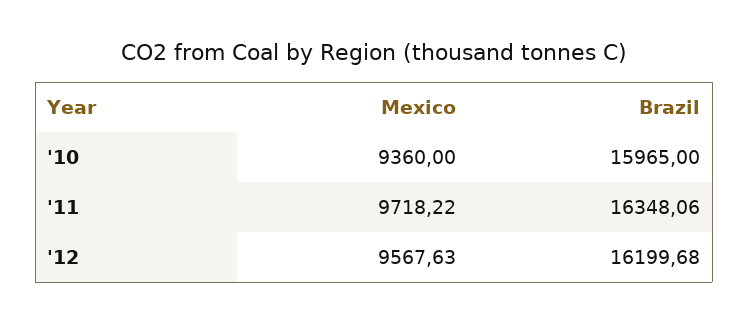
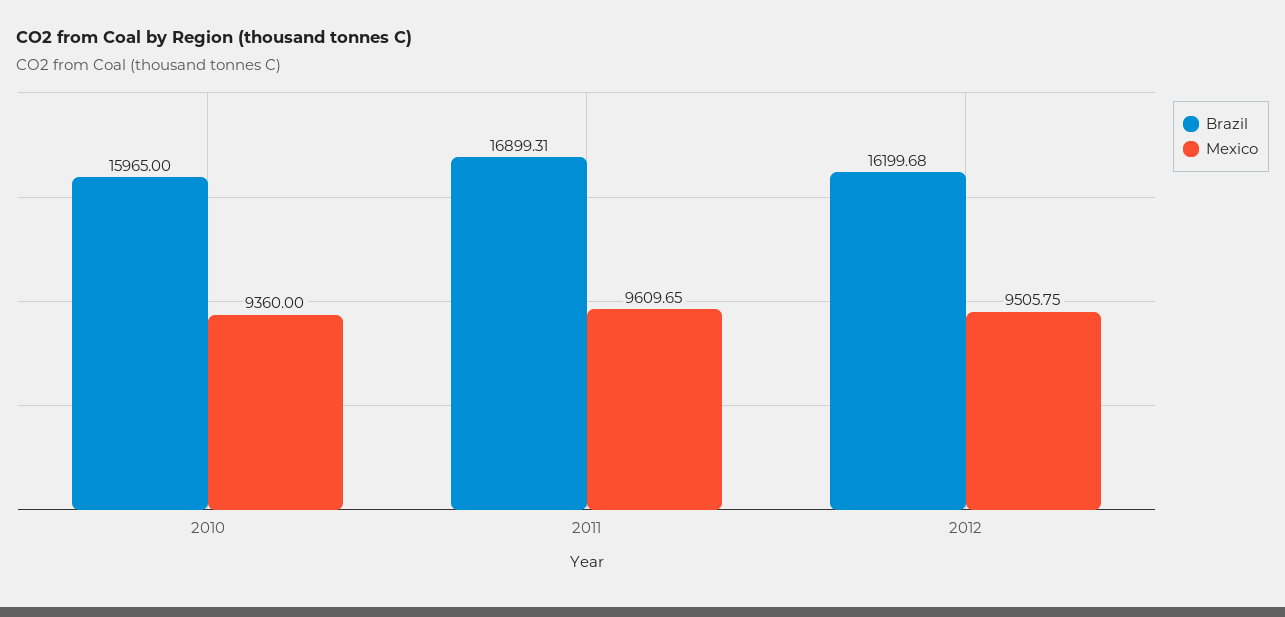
Mexico, '11: 9718.22 -> 9609.65
Brazil, '11: 16348.06 -> 16899.31
Mexico, '12: 9567.63 -> 9505.75

